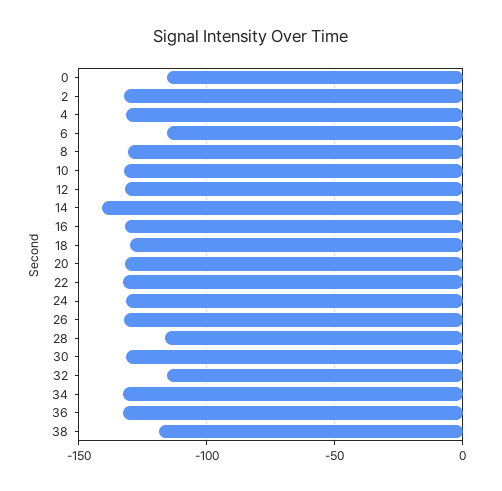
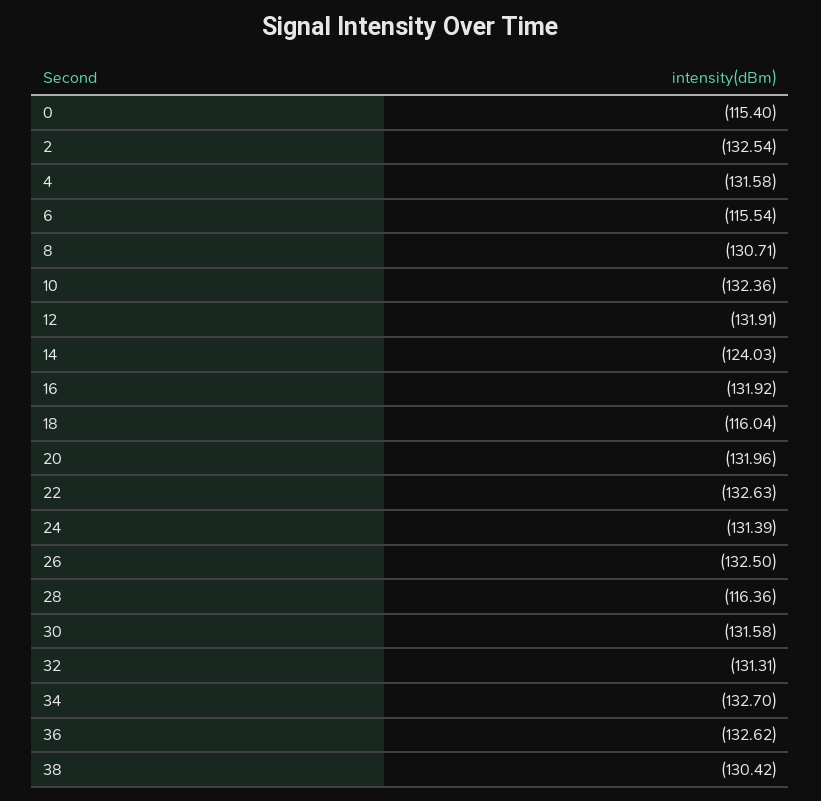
14: -140 -> -124.03
18: -130 -> -116.04
32: -115 -> -131.31
38: -120 -> -130.42

